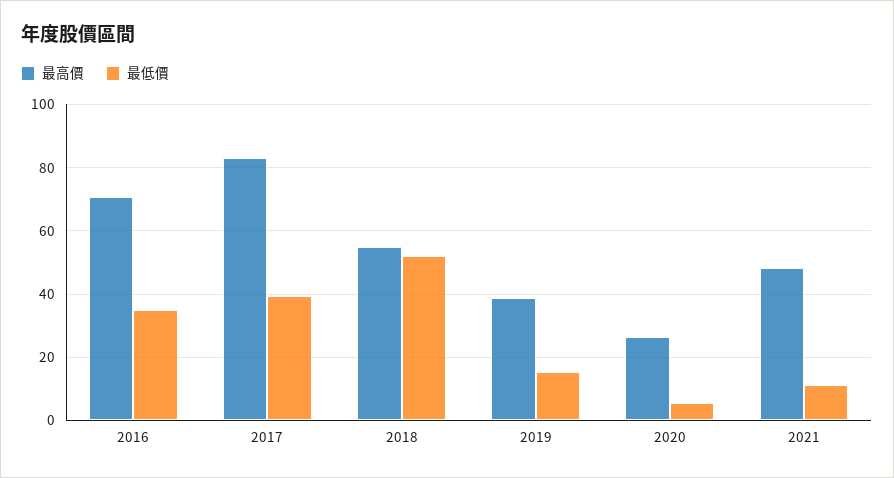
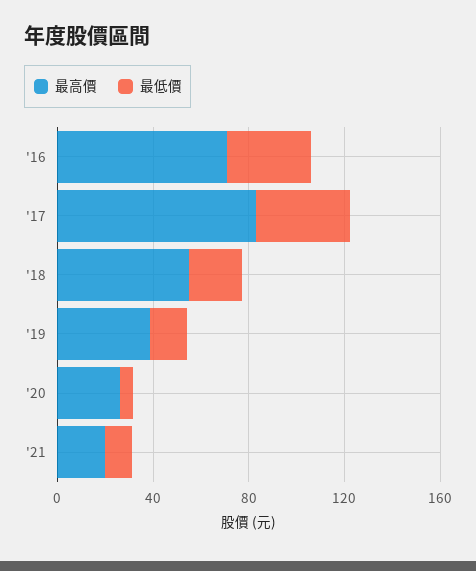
最低價, 2018: 52 -> 20
最高價, 2021: 48 -> 20

